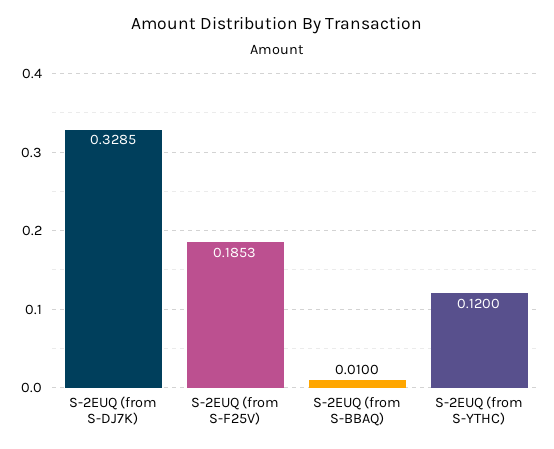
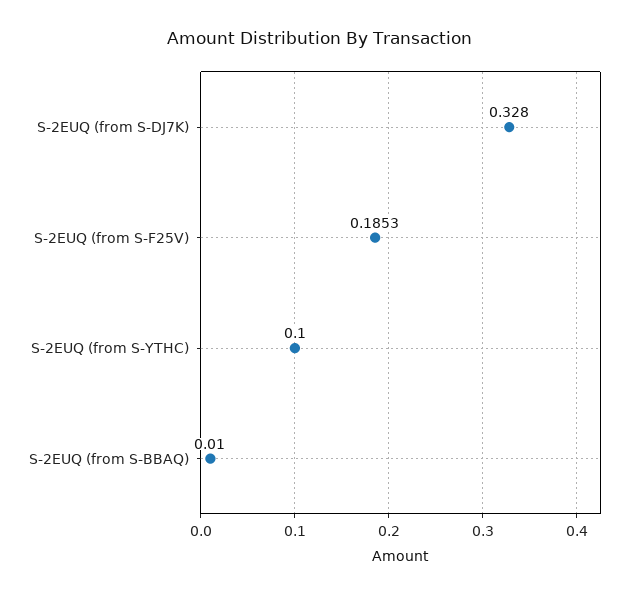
S-2EUQ (from S-DJ7K): 0.3285 -> 0.328
S-2EUQ (from S-YTHC): 0.12 -> 0.1

